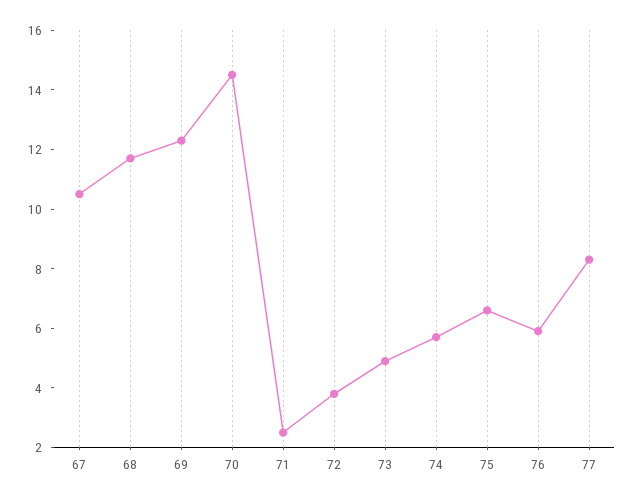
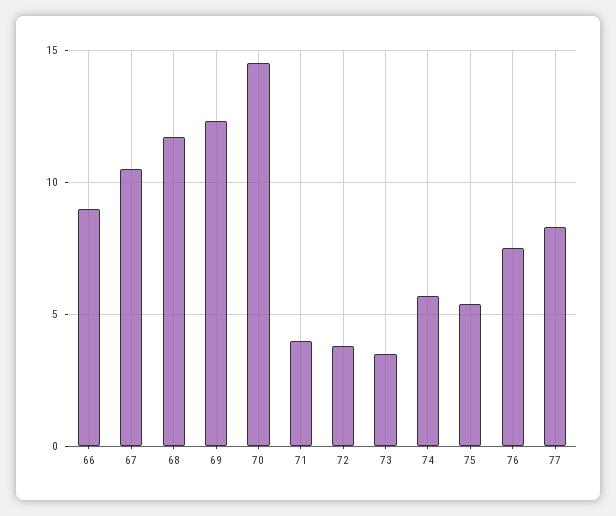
71: 2.5 -> 4
73: 5 -> 3.5
75: 6.5 -> 5.5
76: 6 -> 7.5
66: none -> 9

